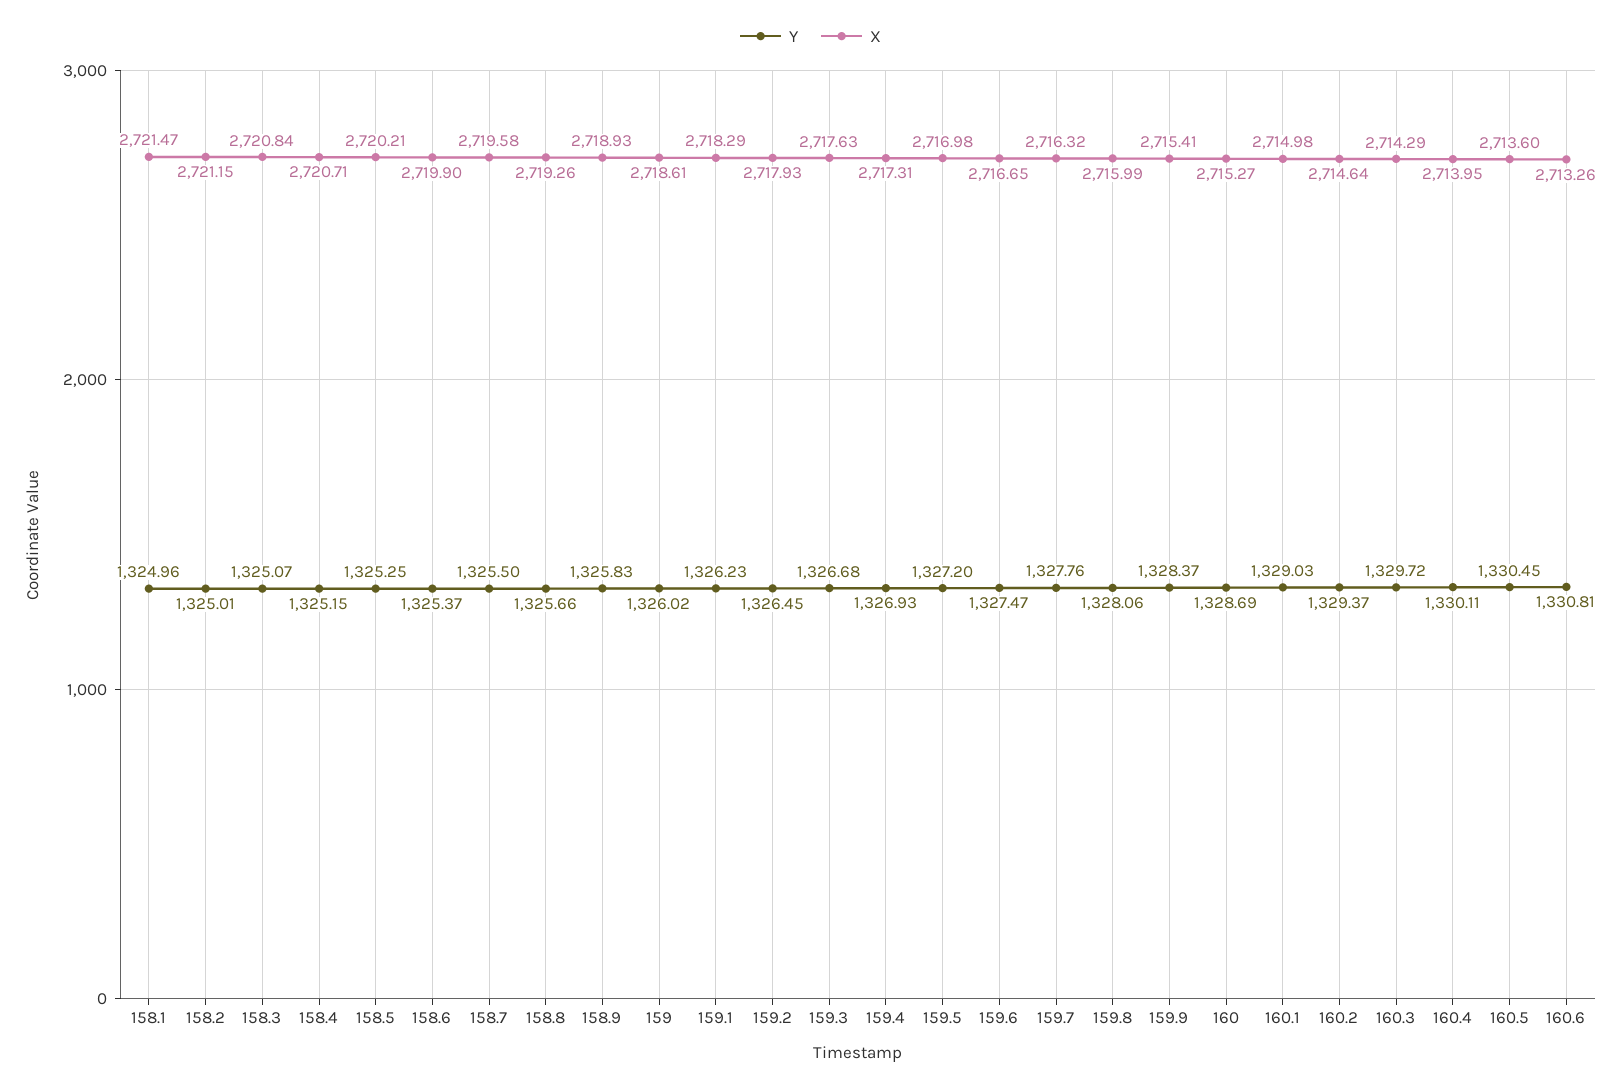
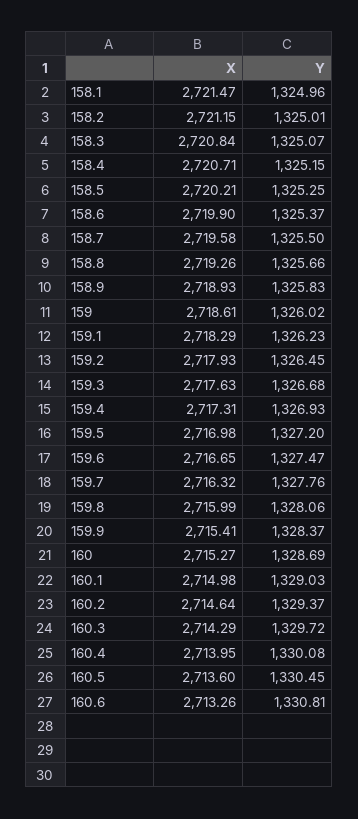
Y, 160.4: 1330.11 -> 1330.08

